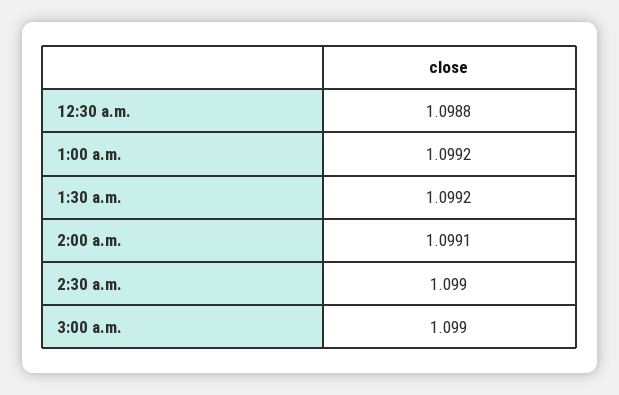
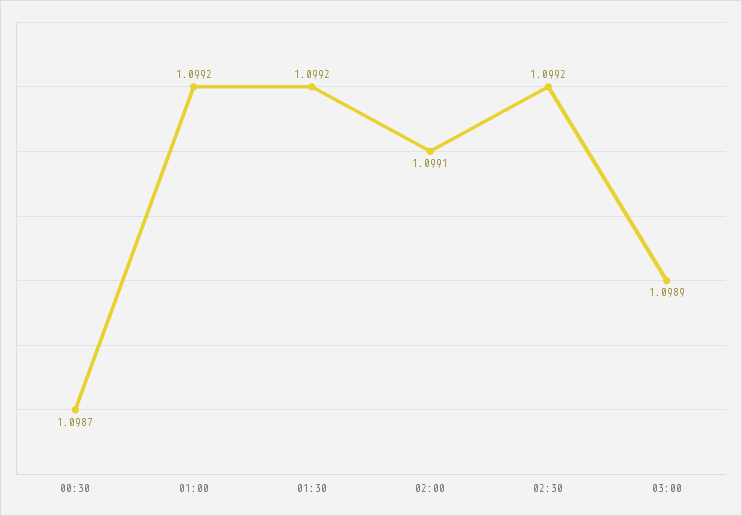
12:30 a.m.: 1.0988 -> 1.0987
2:30 a.m.: 1.099 -> 1.0992
3:00 a.m.: 1.099 -> 1.0989

